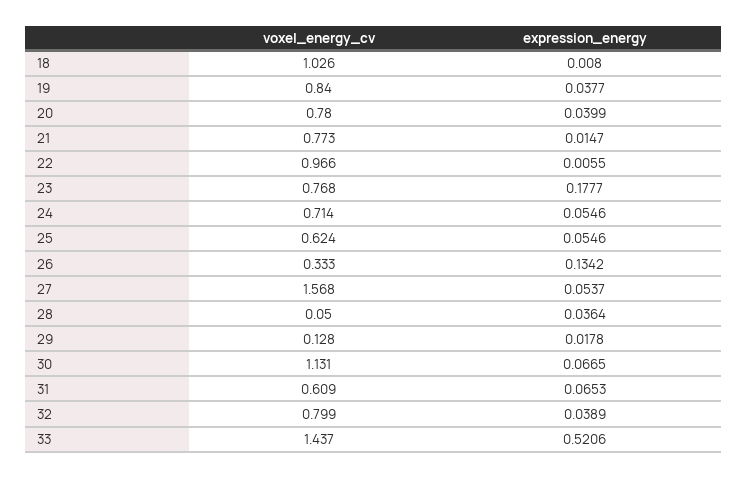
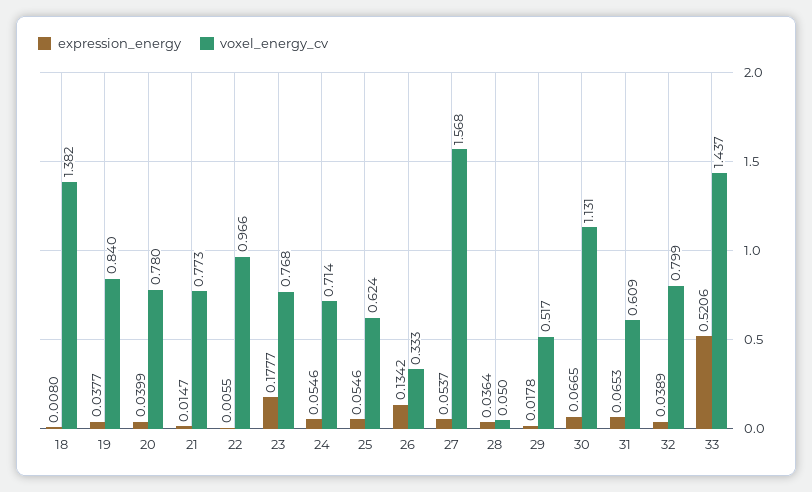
voxel_energy_cv, 18: 1.026 -> 1.382
voxel_energy_cv, 29: 0.128 -> 0.517

